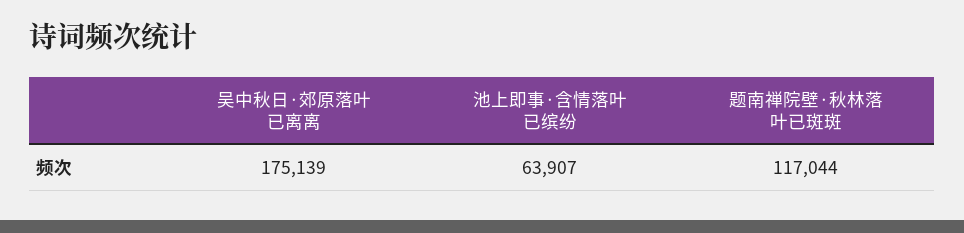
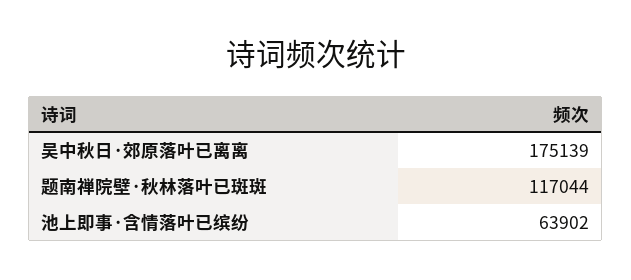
池上即事·含情落叶已缤纷: 63907 -> 63902

